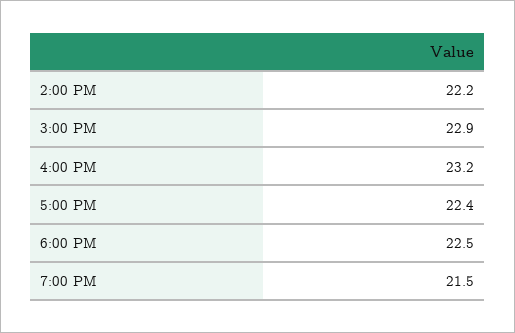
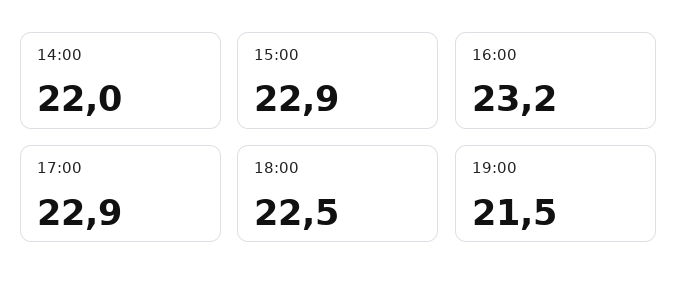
2:00 PM: 22.2 -> 22
5:00 PM: 22.4 -> 22.9

